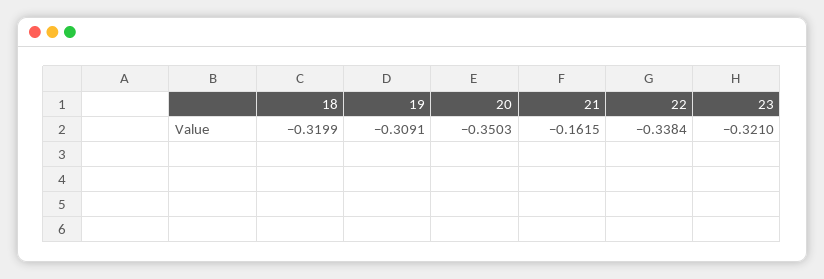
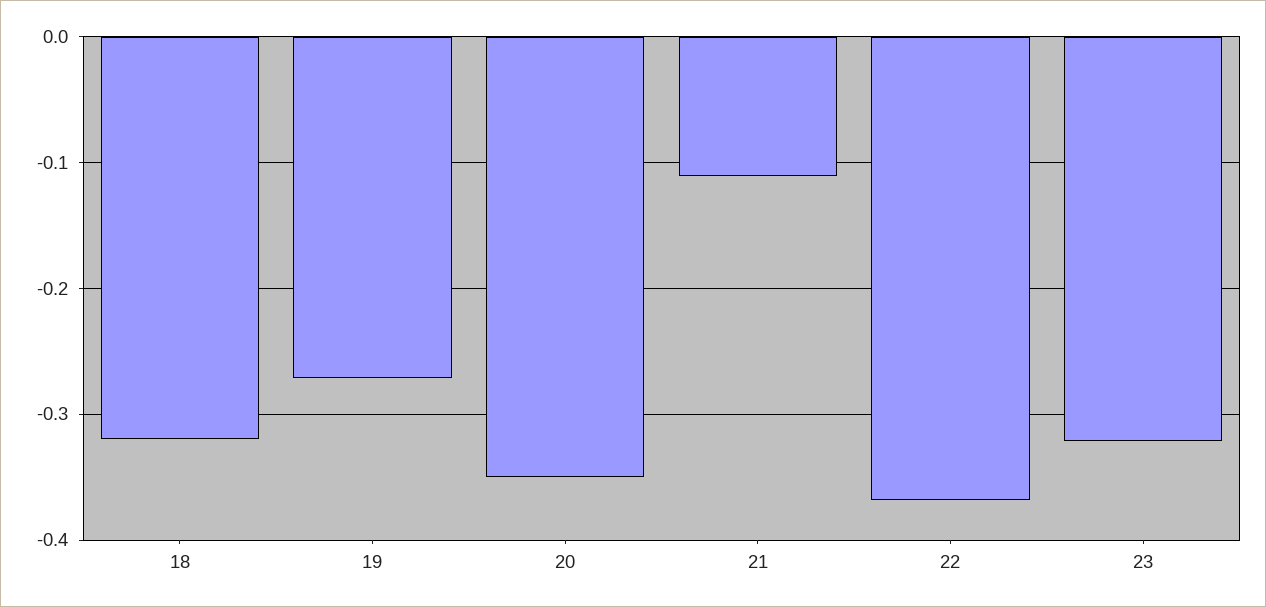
19: -0.3091 -> -0.27
21: -0.1615 -> -0.11
22: -0.3384 -> -0.37

